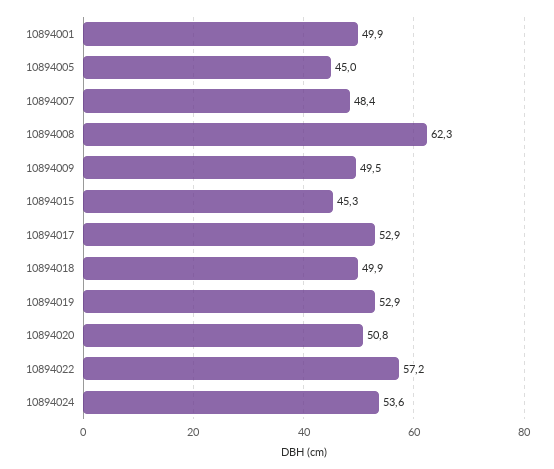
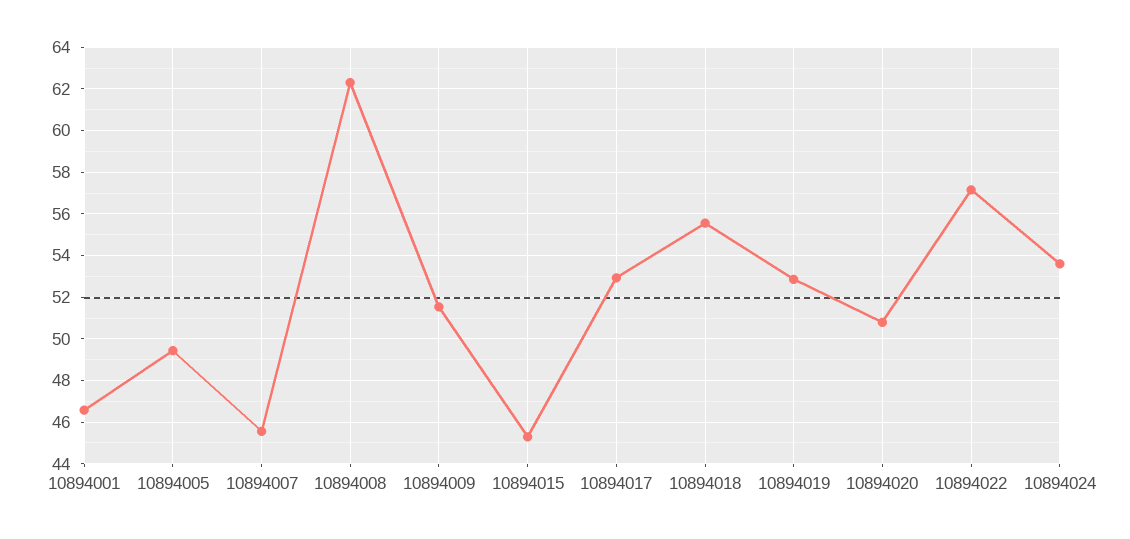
10894001: 49.9 -> 46.5
10894005: 45 -> 49.5
10894007: 48.4 -> 45.5
10894009: 49.5 -> 51.5
10894018: 49.9 -> 55.5

